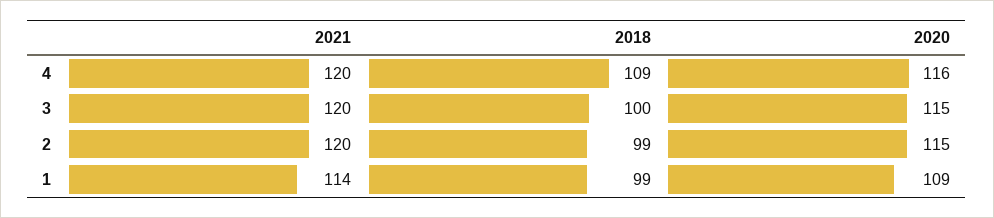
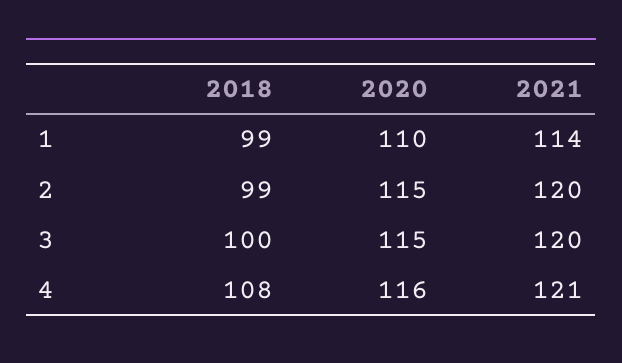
2021, 4: 120 -> 121
2018, 4: 109 -> 108
2020, 1: 109 -> 110

